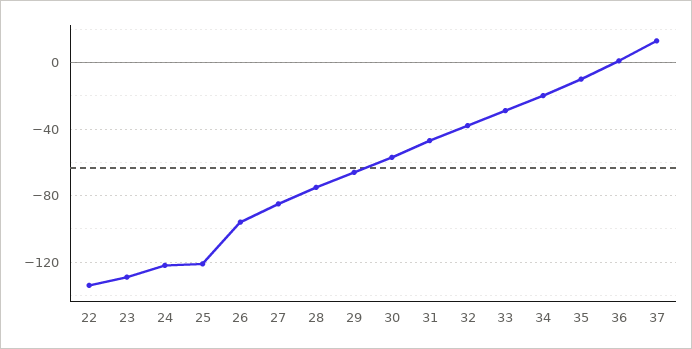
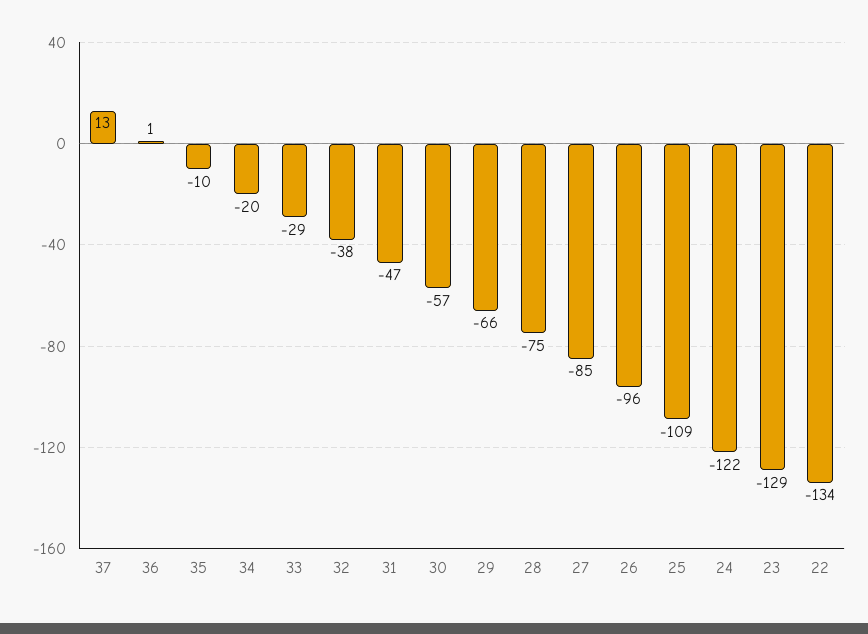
25: -120 -> -109

